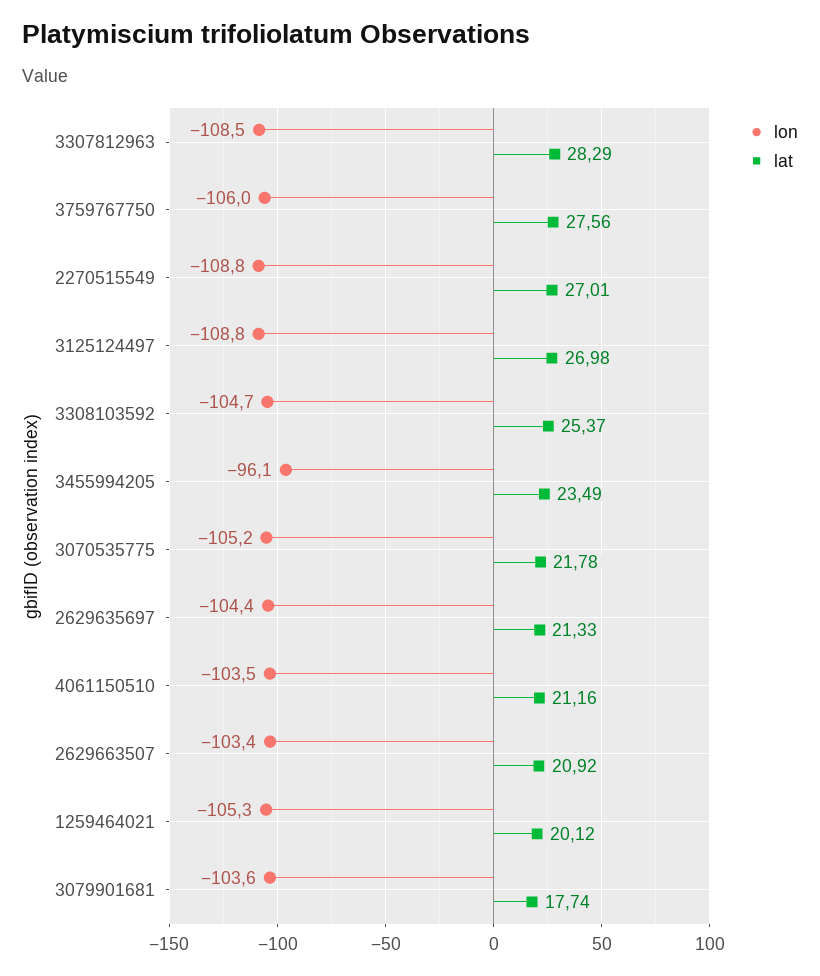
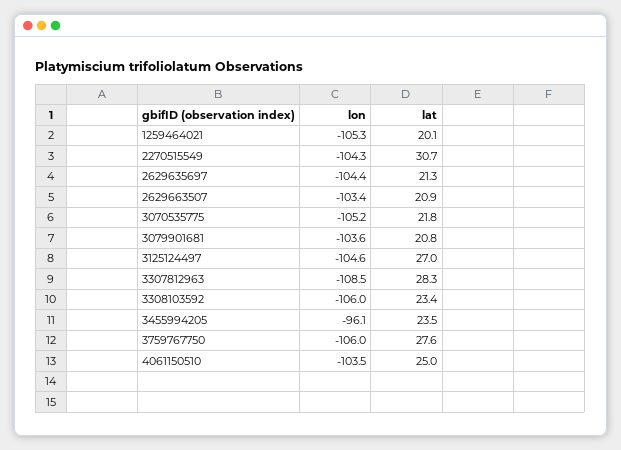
lon, 2270515549: -108.8 -> -104.3
lat, 2270515549: 27.01 -> 30.7
lon, 3125124497: -108.8 -> -104.6
lon, 3308103592: -104.7 -> -106
lat, 3308103592: 25.37 -> 23.4
lat, 4061150510: 21.16 -> 25
lat, 3079901681: 17.74 -> 20.8

